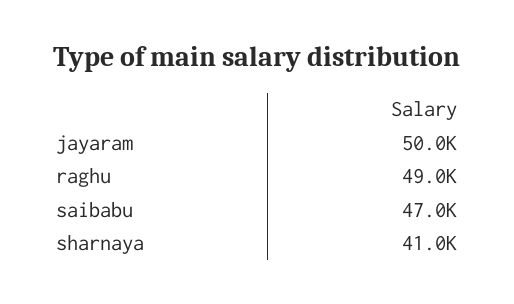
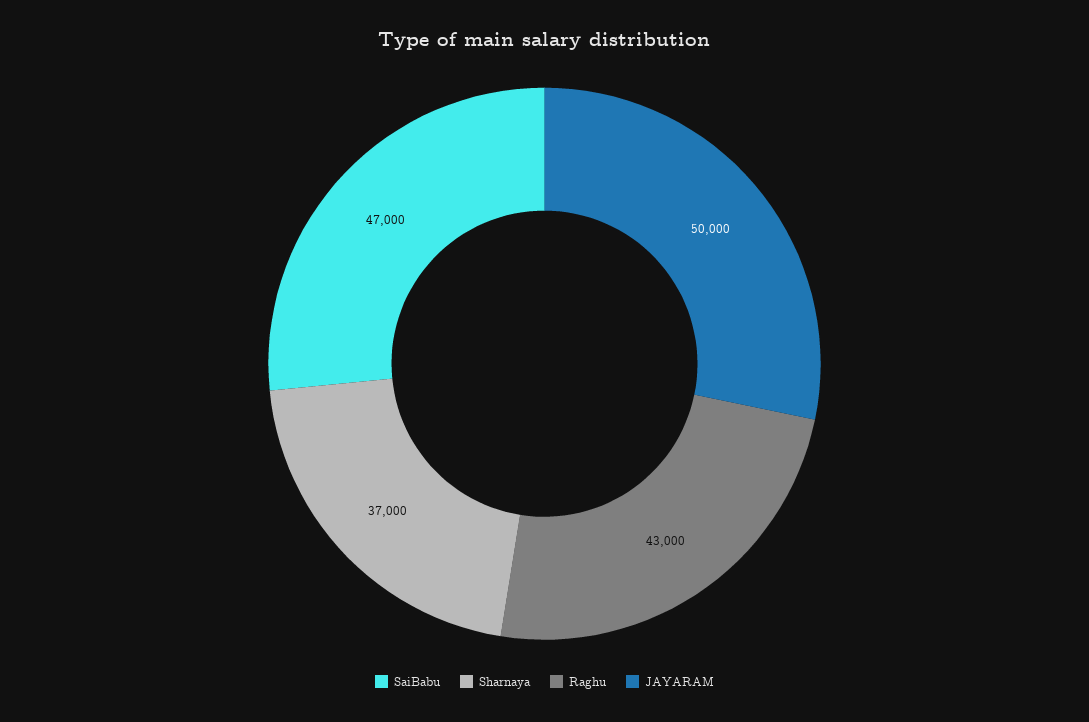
raghu: 49000 -> 43000
sharnaya: 41000 -> 37000

